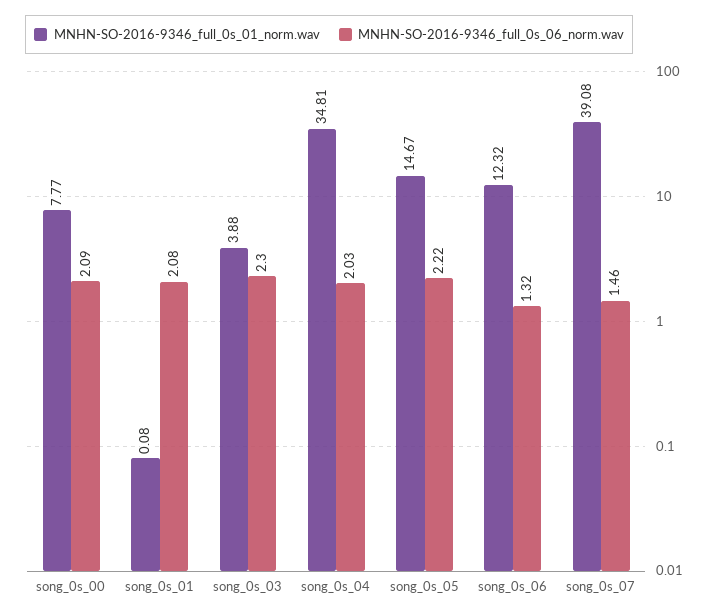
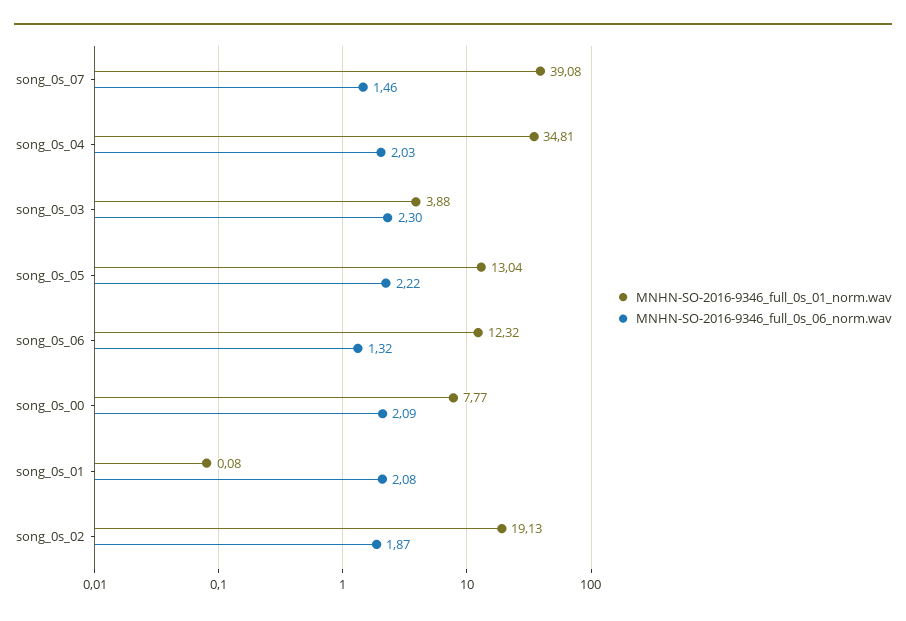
MNHN-SO-2016-9346_full_0s_01_norm.wav, song_0s_05: 14.67 -> 13.04
MNHN-SO-2016-9346_full_0s_01_norm.wav, song_0s_02: none -> 19.13
MNHN-SO-2016-9346_full_0s_06_norm.wav, song_0s_02: none -> 1.87

